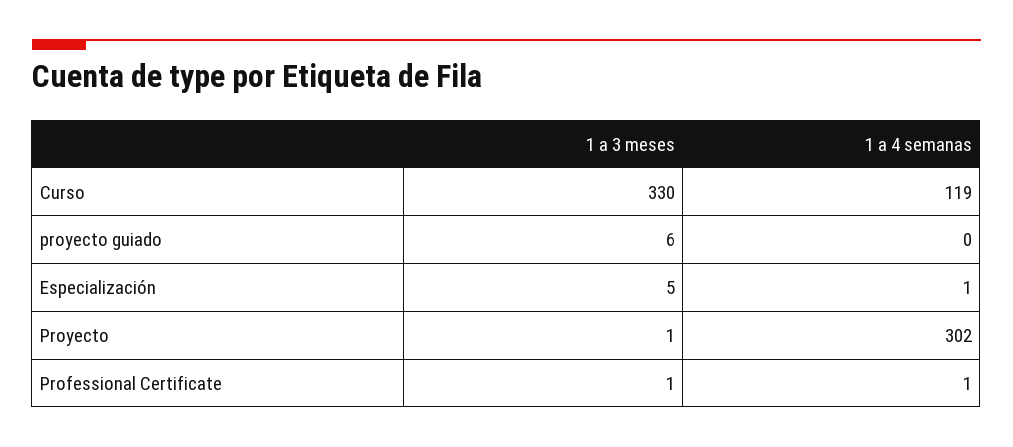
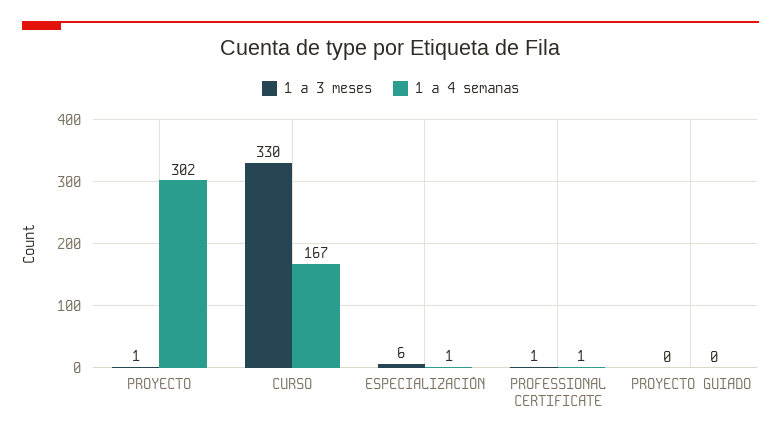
1 a 4 semanas, Curso: 119 -> 167
1 a 3 meses, proyecto guiado: 6 -> 0
1 a 3 meses, Especialización: 5 -> 6

